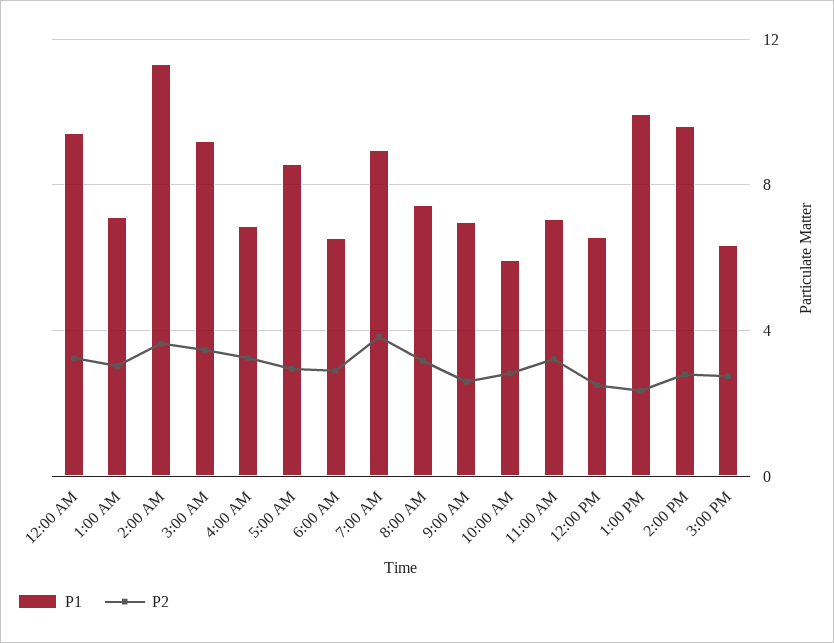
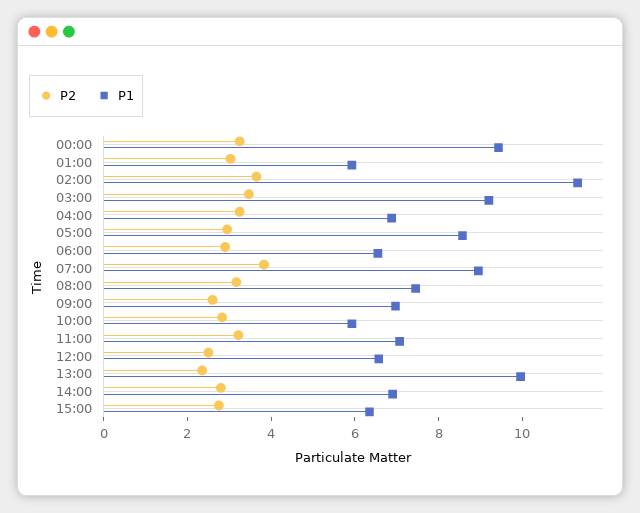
P1, 1:00 AM: 7 -> 6
P1, 2:00 PM: 9.5 -> 7

